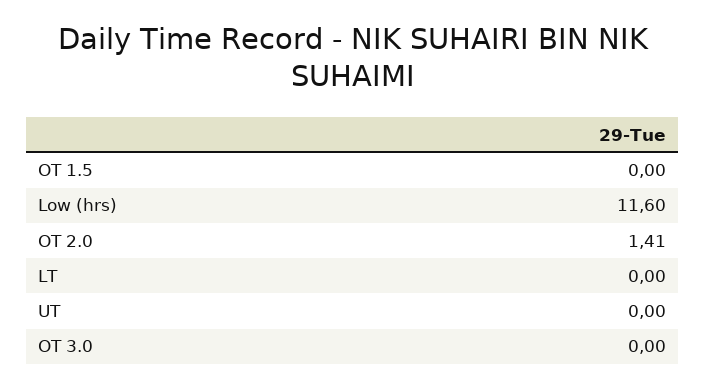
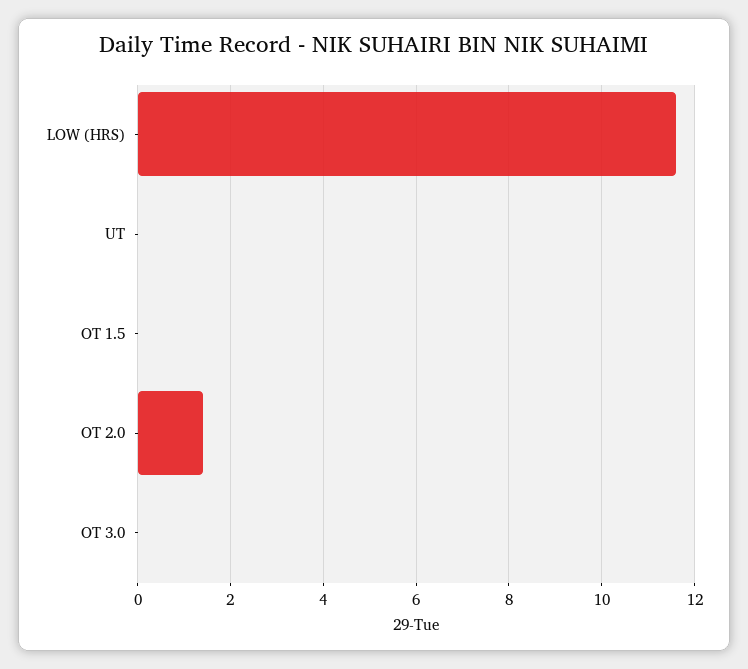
LT: 0 -> none

